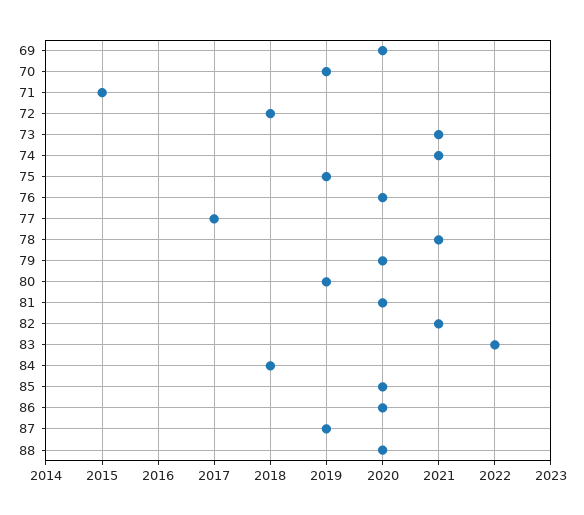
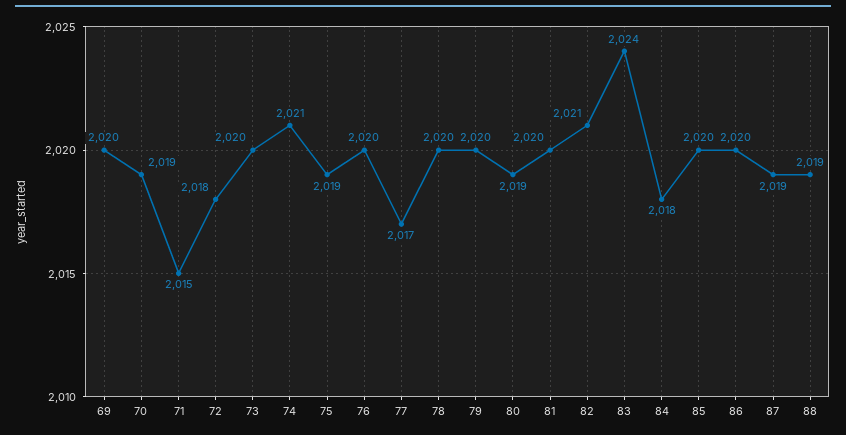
73: 2021 -> 2020
78: 2021 -> 2020
83: 2022 -> 2024
88: 2020 -> 2019

